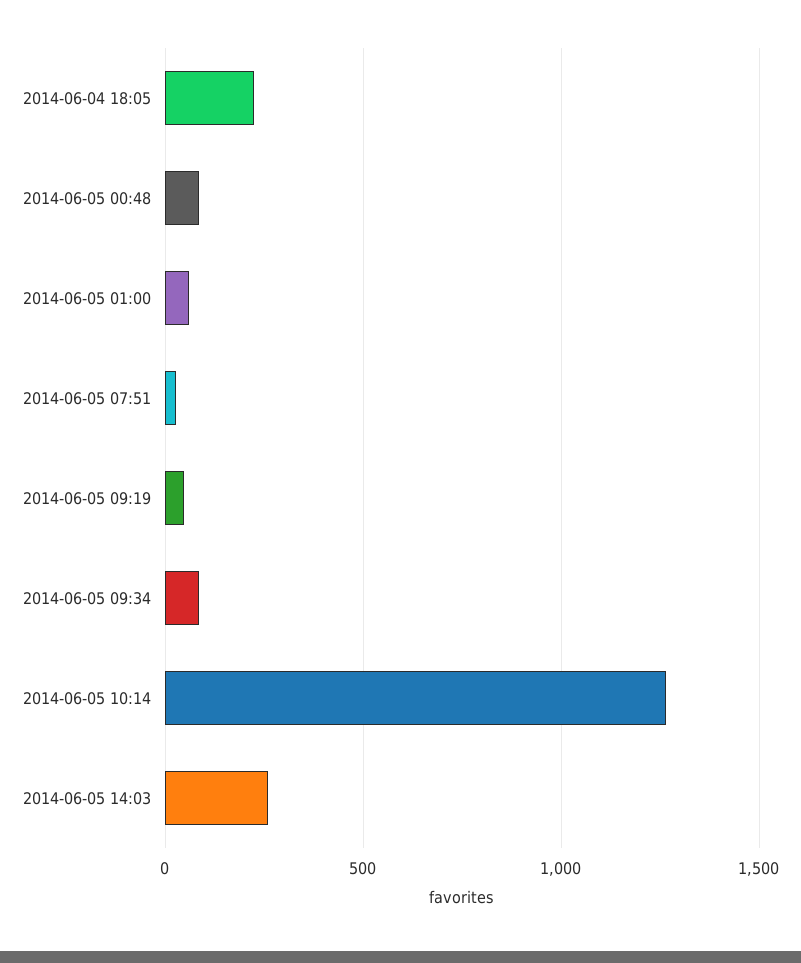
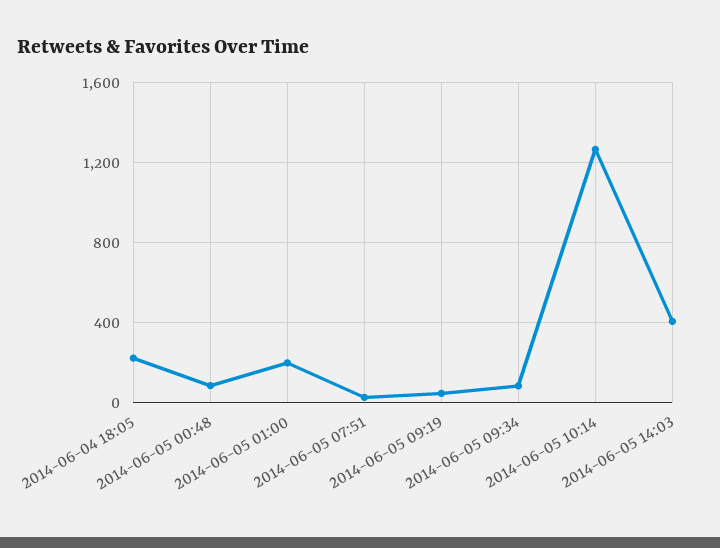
2014-06-05 01:00: 50 -> 200
2014-06-05 14:03: 250 -> 400

